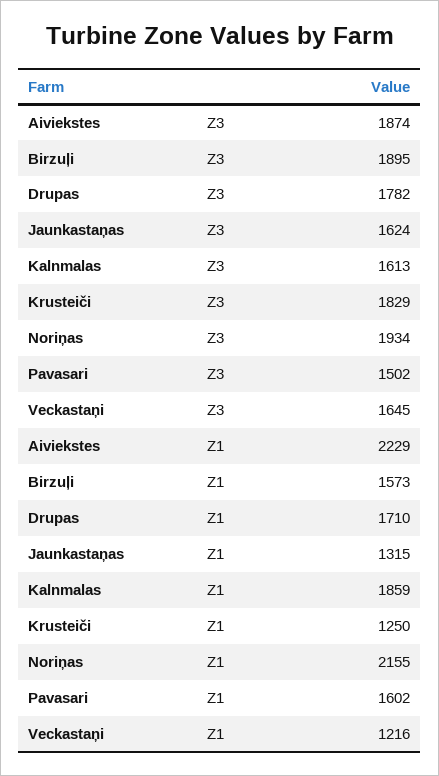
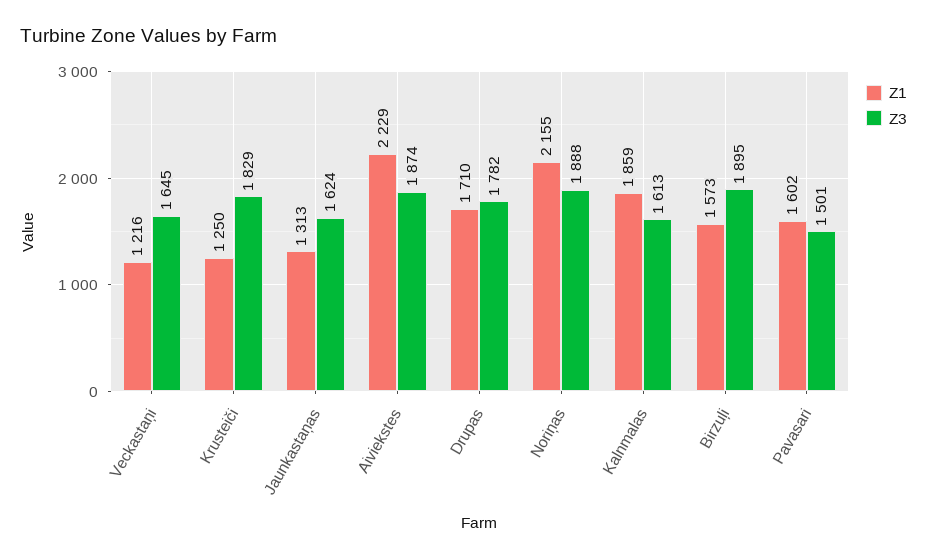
Z3, Noriņas: 1934 -> 1888
Z3, Pavasari: 1502 -> 1501
Z1, Jaunkastaņas: 1315 -> 1313

